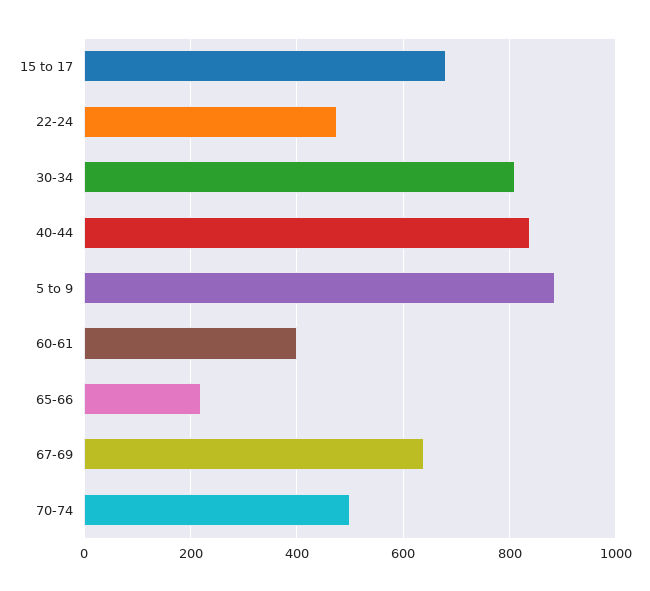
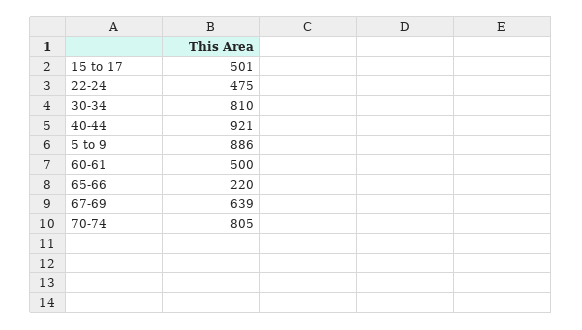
15 to 17: 680 -> 501
40-44: 840 -> 921
60-61: 400 -> 500
70-74: 500 -> 805

